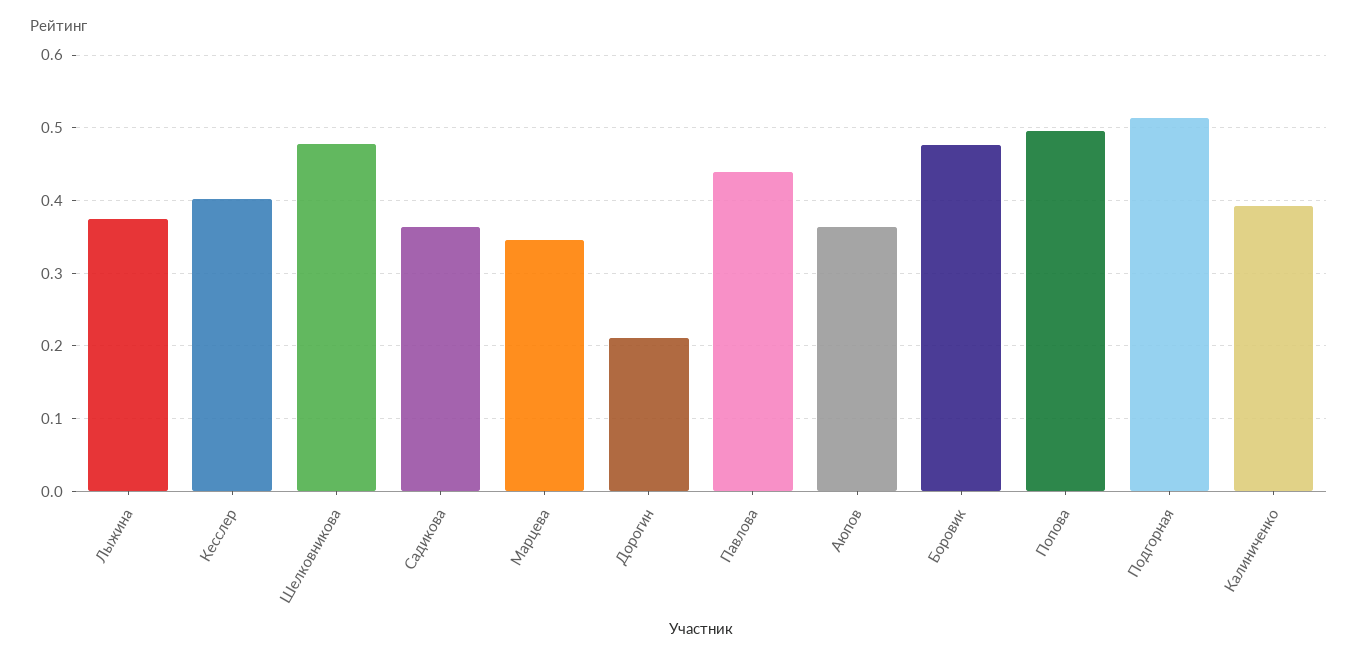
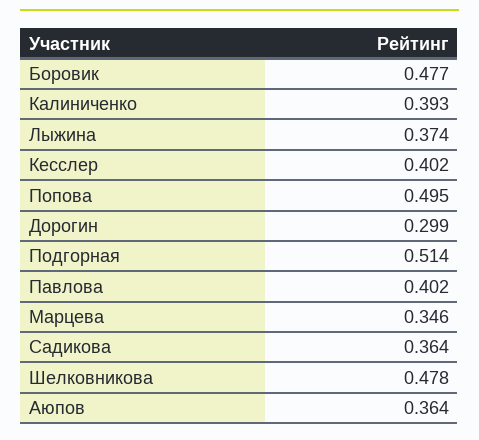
Дорогин: 0.21 -> 0.299
Павлова: 0.44 -> 0.402

